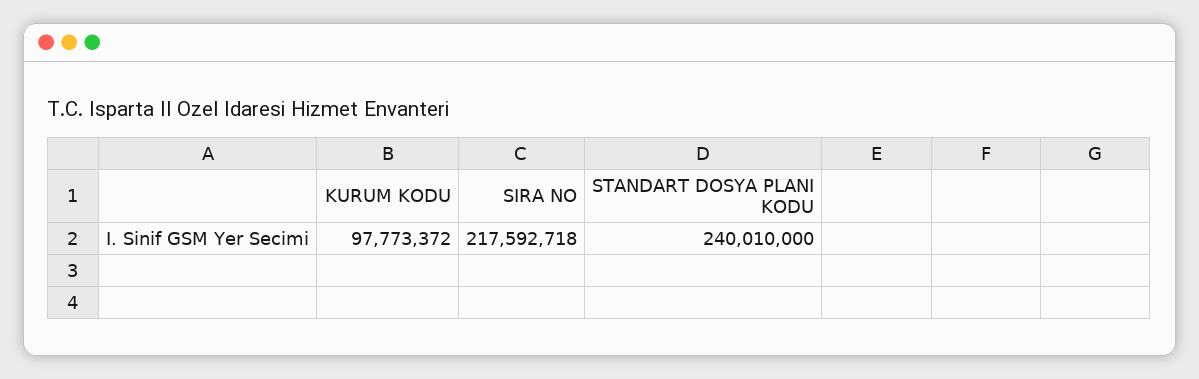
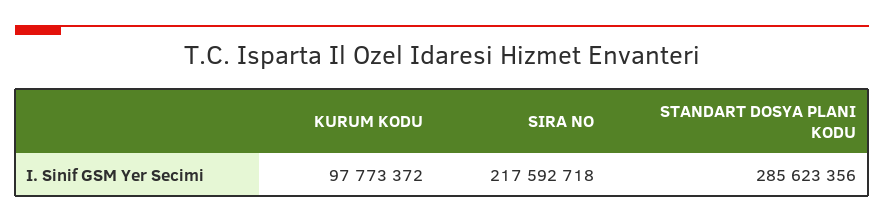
STANDART DOSYA PLANI KODU: 240010000 -> 285623356

